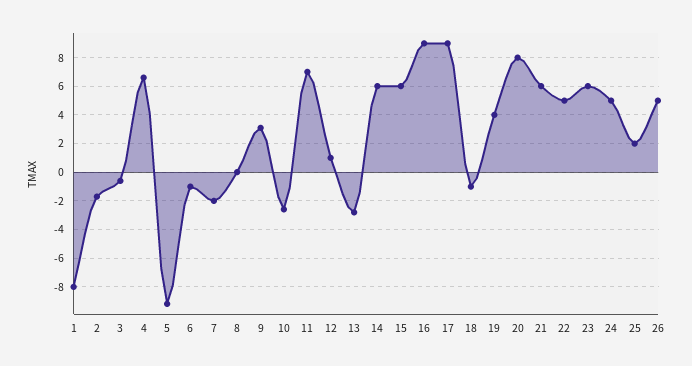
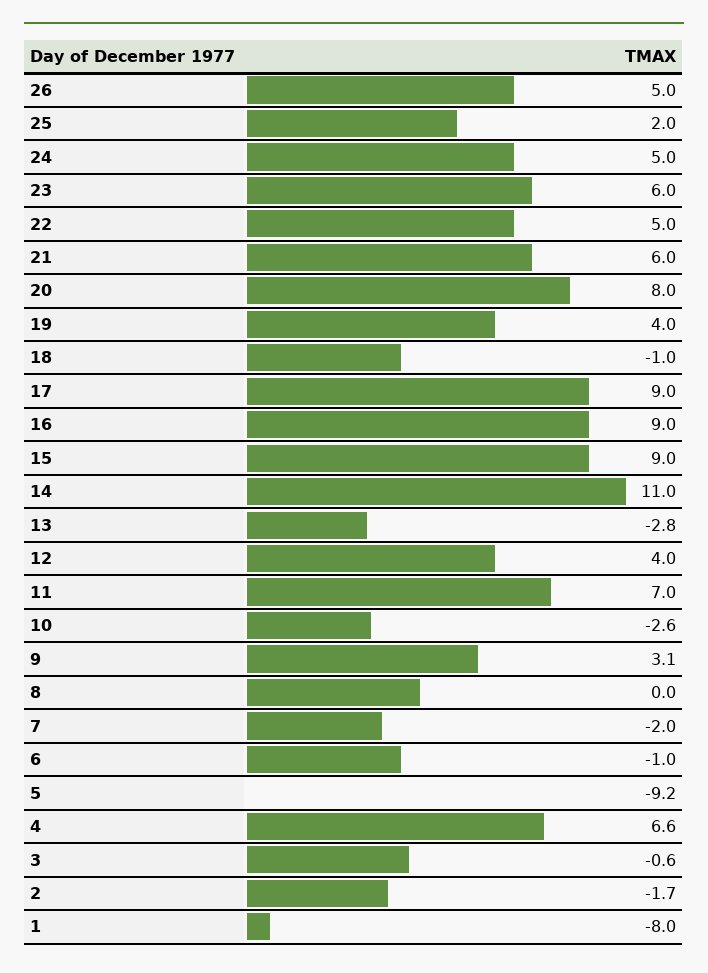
12: 1 -> 4
14: 6 -> 11
15: 6 -> 9

